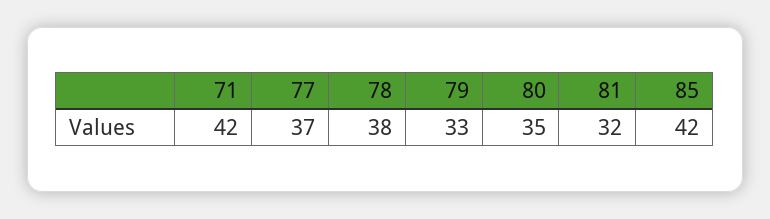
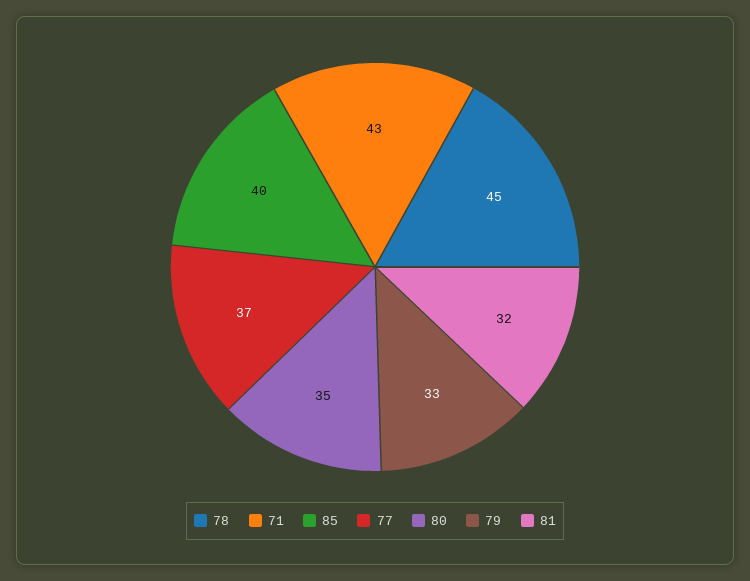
71: 42 -> 43
78: 38 -> 45
85: 42 -> 40

